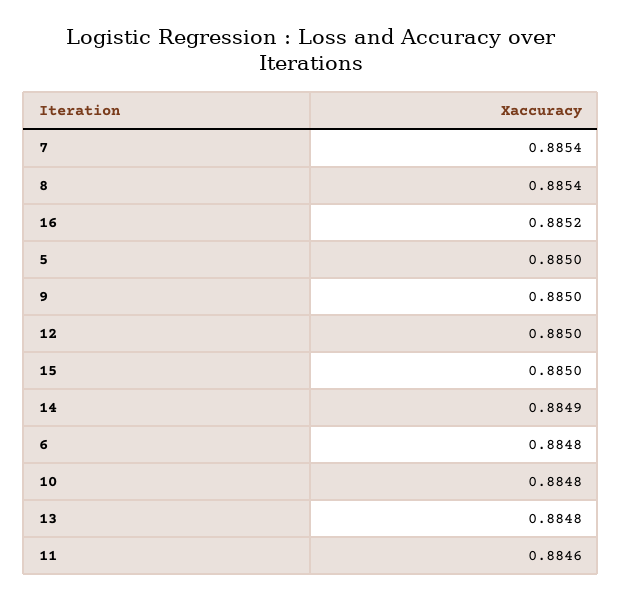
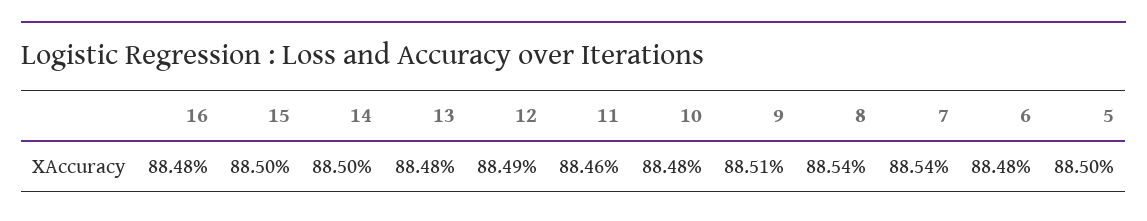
16: 0.8852 -> 0.8848
9: 0.885 -> 0.8851
12: 0.885 -> 0.8849
14: 0.8849 -> 0.885

